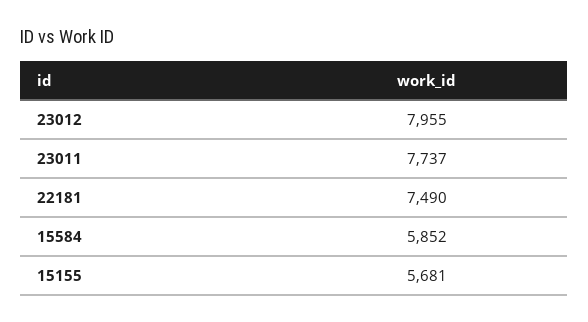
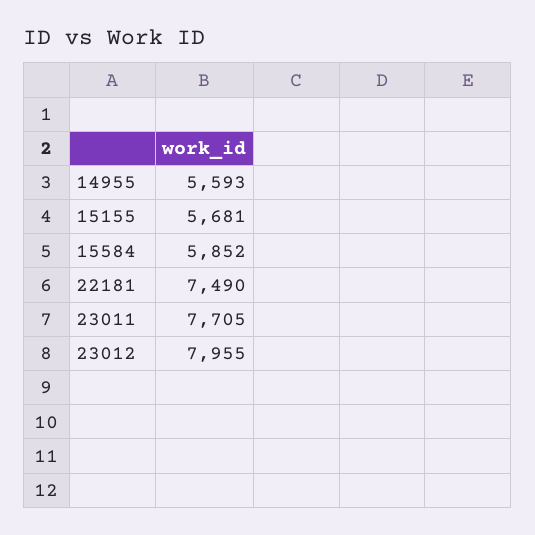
23011: 7737 -> 7705
14955: none -> 5593

